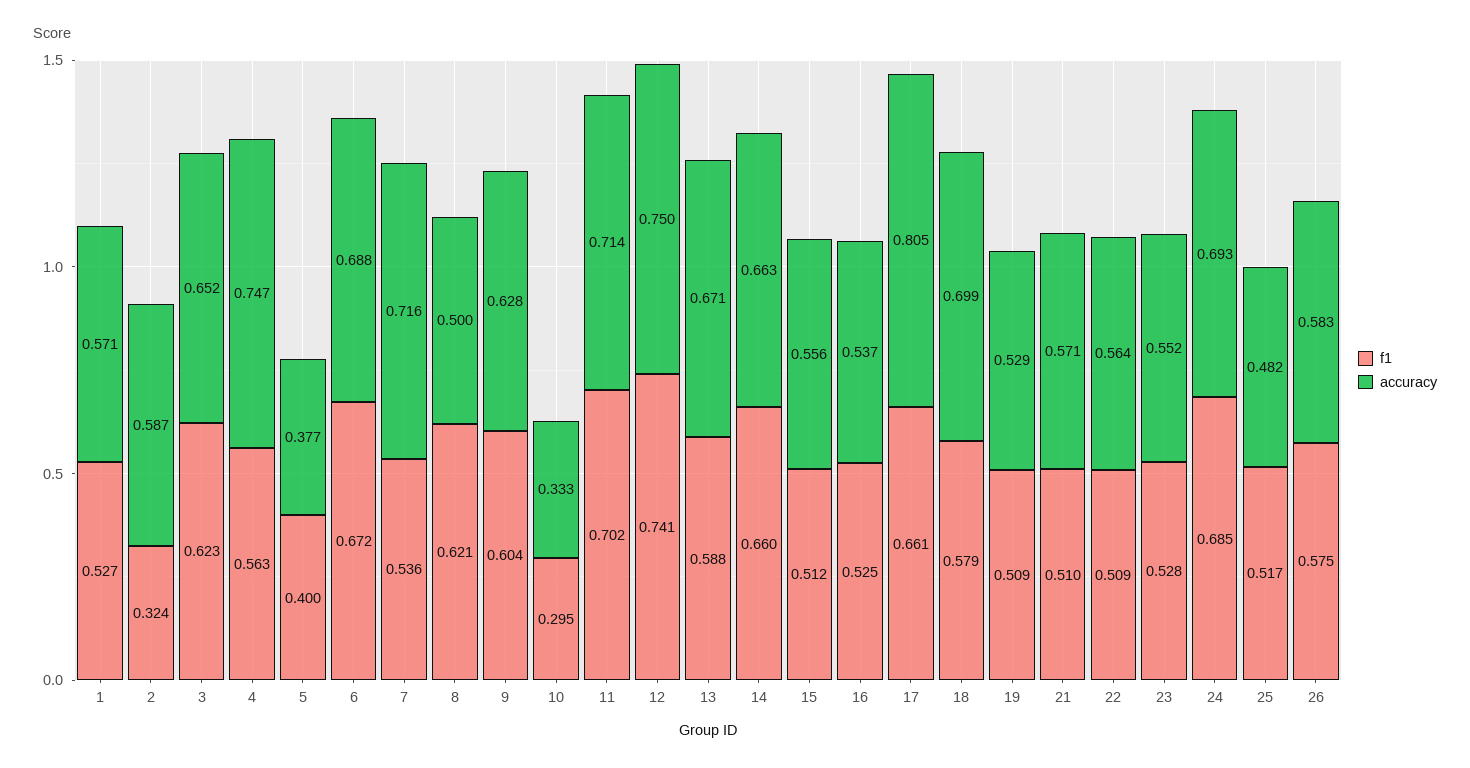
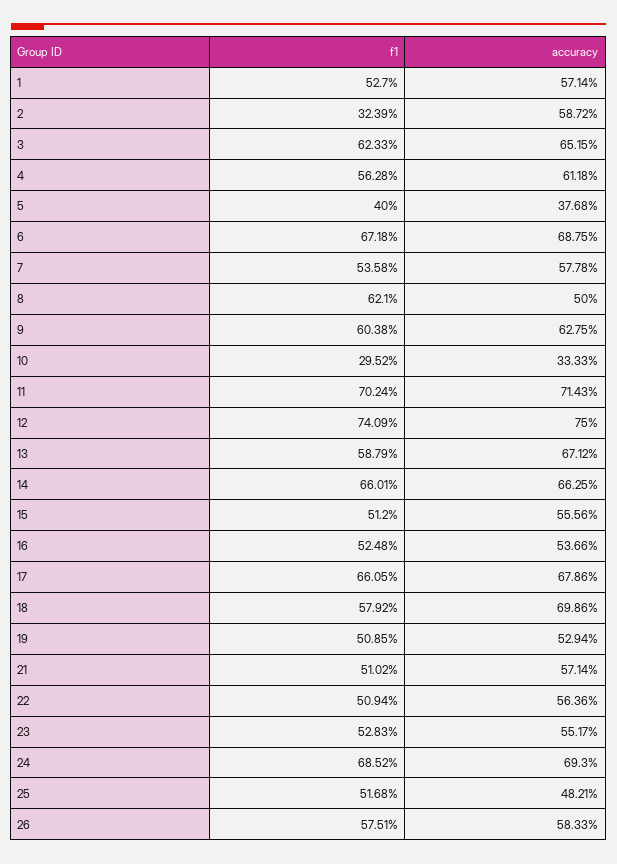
accuracy, 4: 0.747 -> 0.6118
accuracy, 7: 0.716 -> 0.5778
accuracy, 17: 0.805 -> 0.6786

